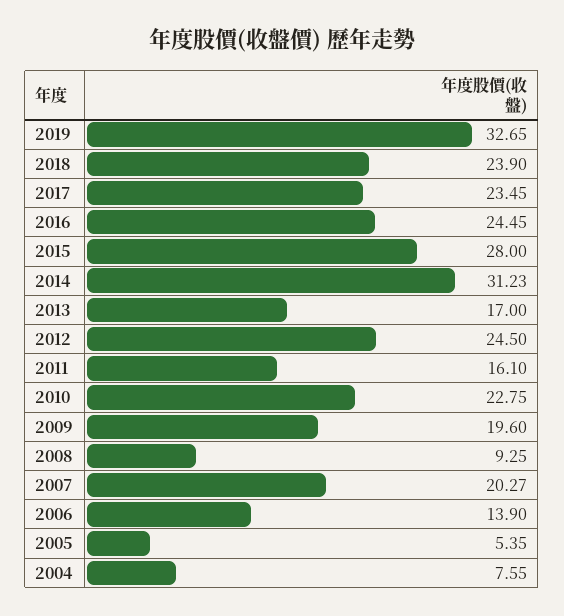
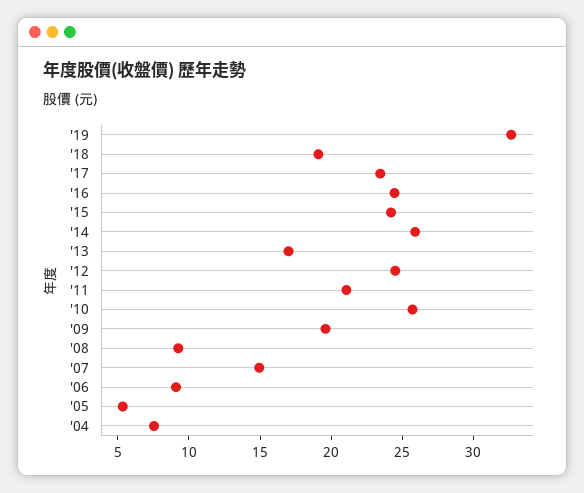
2018: 23.9 -> 19
2015: 28 -> 24
2014: 31.23 -> 26
2011: 16.1 -> 21
2010: 22.75 -> 26
2007: 20.27 -> 15
2006: 13.9 -> 9

